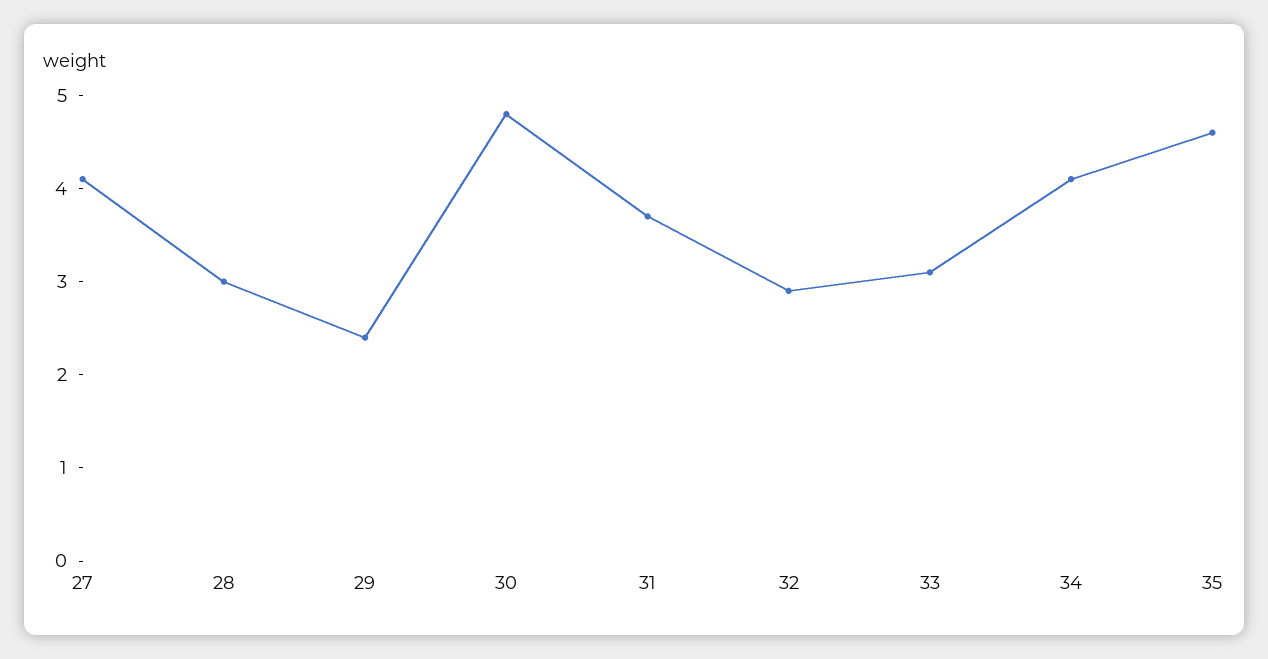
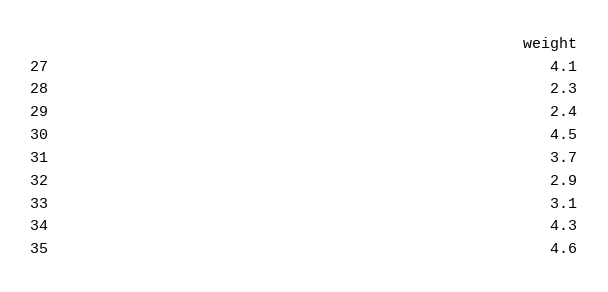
28: 3 -> 2.3
30: 4.8 -> 4.5
34: 4.1 -> 4.3

